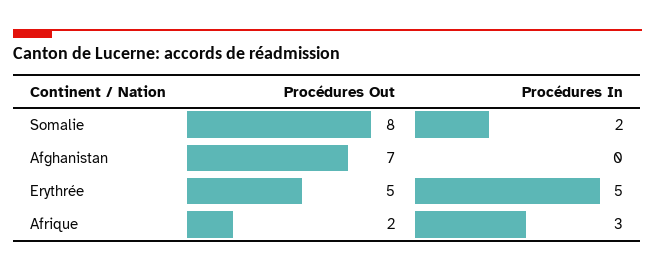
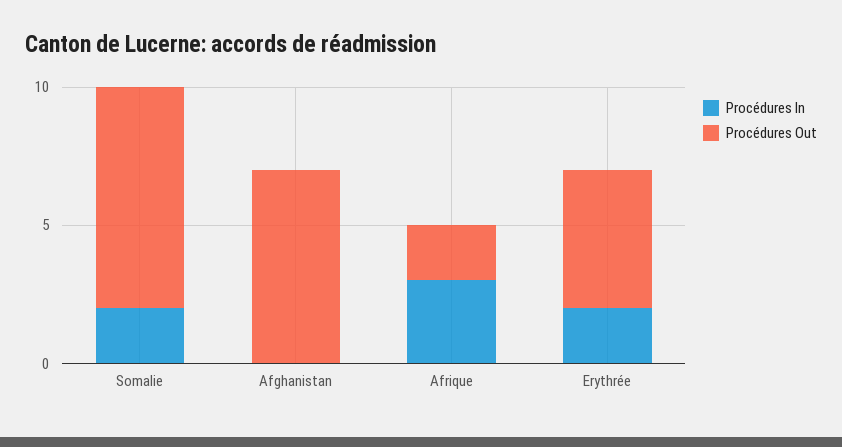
Procédures In, Erythrée: 5 -> 2

